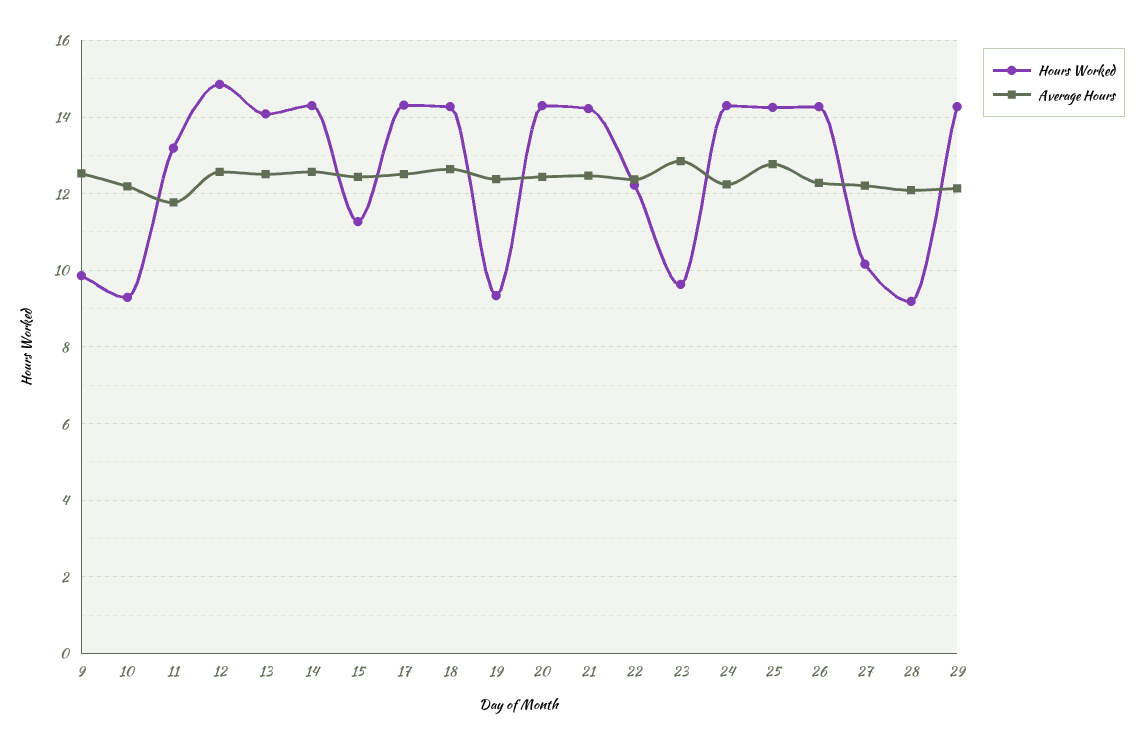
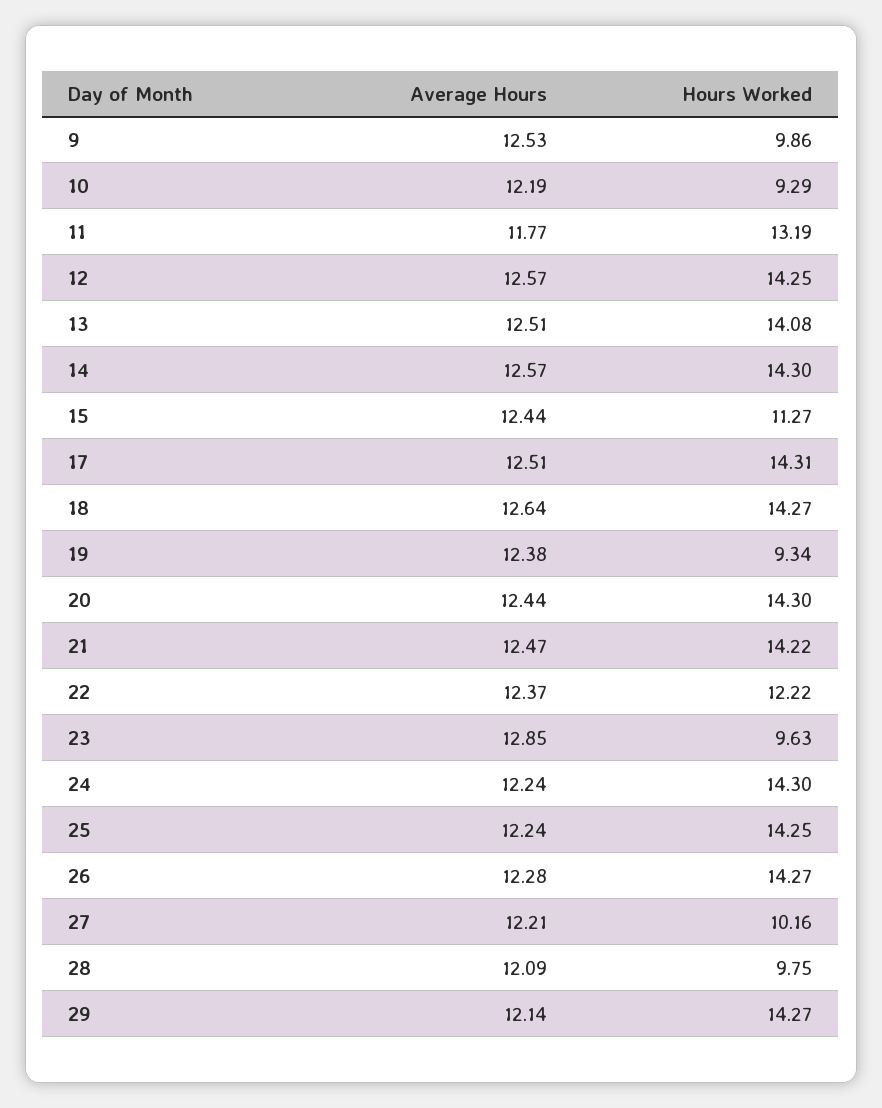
Hours Worked, 12: 14.8 -> 14.25
Average Hours, 25: 12.8 -> 12.24
Hours Worked, 28: 9.2 -> 9.75

